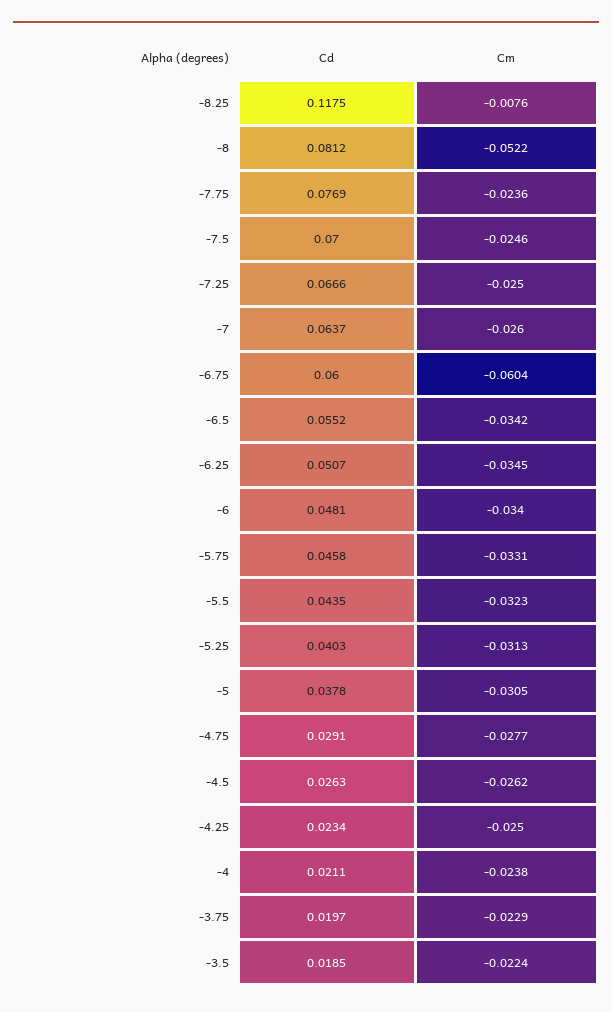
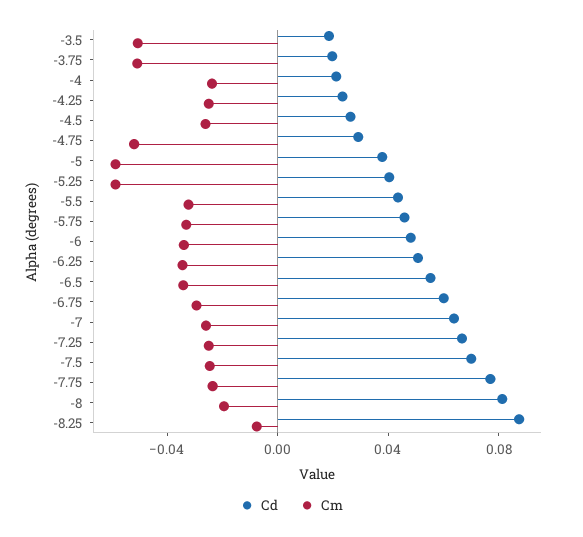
Cd, -8.25: 0.1175 -> 0.09
Cm, -8: -0.0522 -> -0.02
Cm, -6.75: -0.0604 -> -0.03
Cm, -5.25: -0.0313 -> -0.06
Cm, -5: -0.0305 -> -0.06
Cm, -4.75: -0.0277 -> -0.05
Cm, -3.75: -0.0229 -> -0.05
Cm, -3.5: -0.0224 -> -0.05

